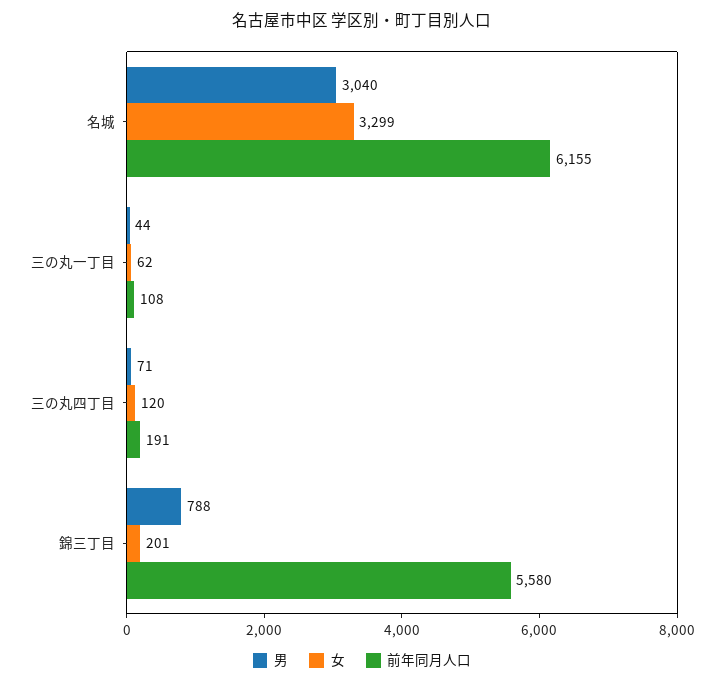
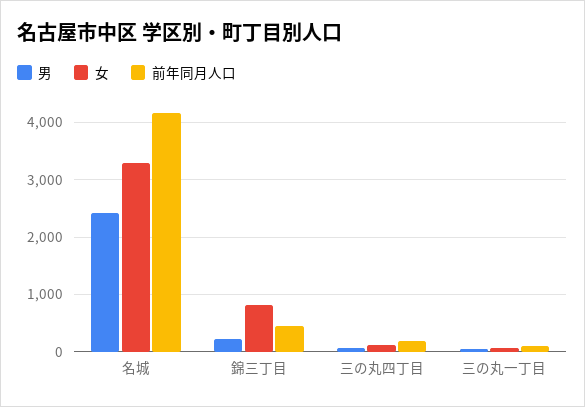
男, 名城: 3040 -> 2400
前年同月人口, 名城: 6155 -> 4200
男, 錦三丁目: 788 -> 200
女, 錦三丁目: 201 -> 800
前年同月人口, 錦三丁目: 5580 -> 400

